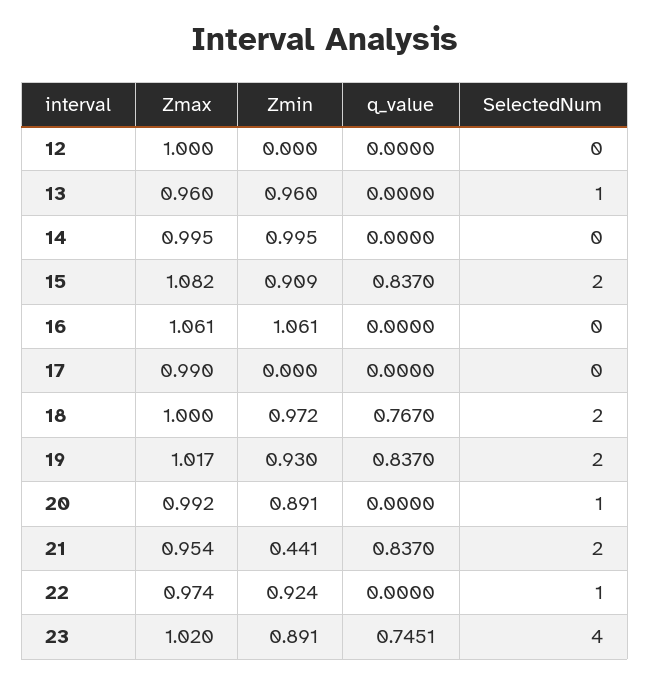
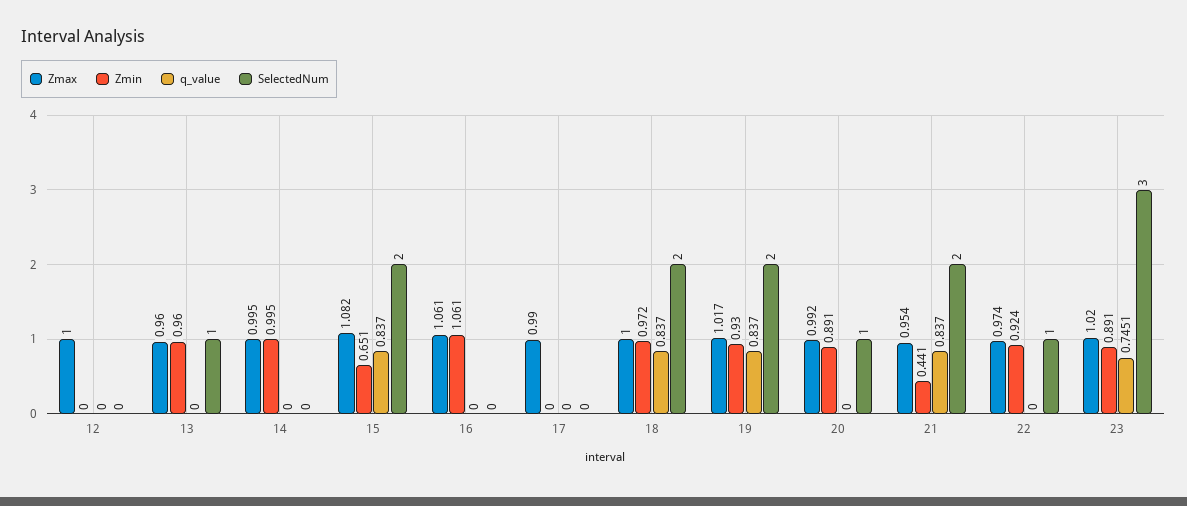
Zmin, 15: 0.909 -> 0.651
q_value, 18: 0.767 -> 0.837
SelectedNum, 23: 4 -> 3

